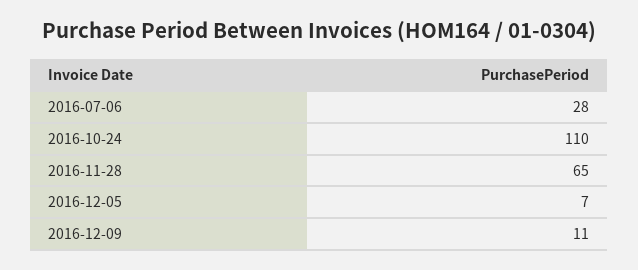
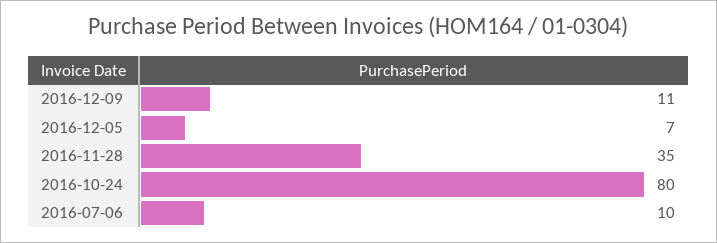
2016-07-06: 28 -> 10
2016-10-24: 110 -> 80
2016-11-28: 65 -> 35

